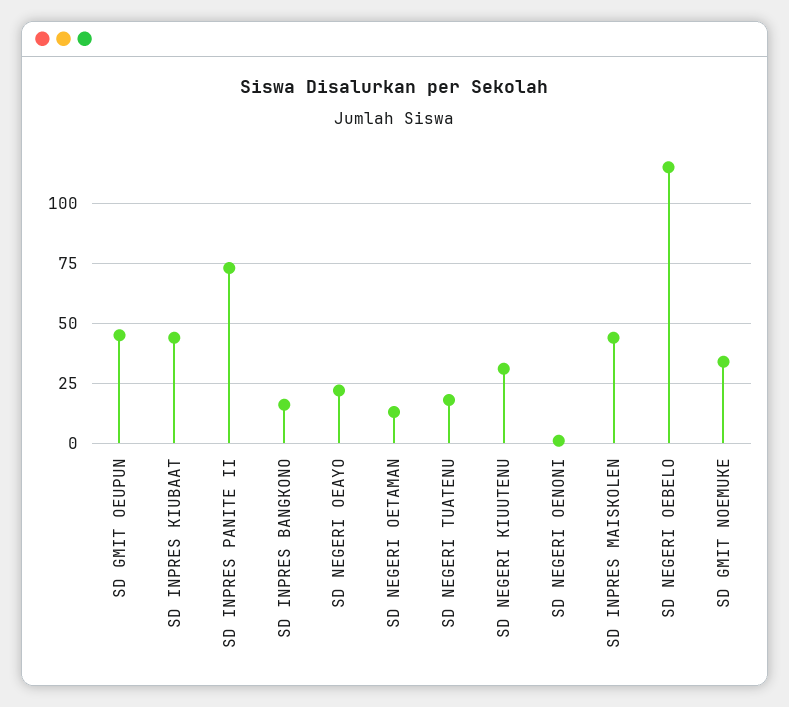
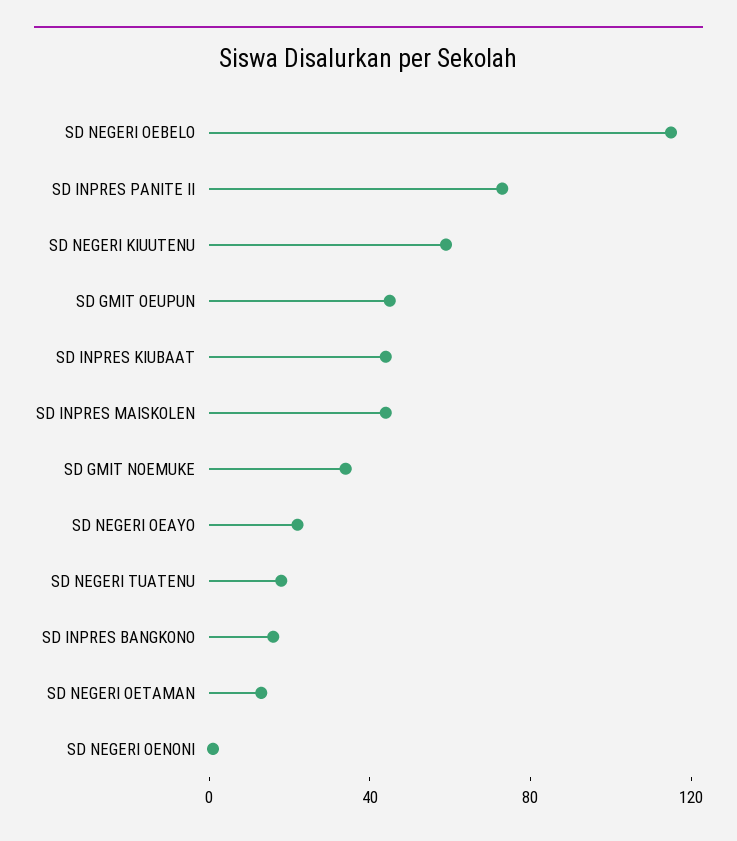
SD NEGERI KIUUTENU: 30 -> 60

